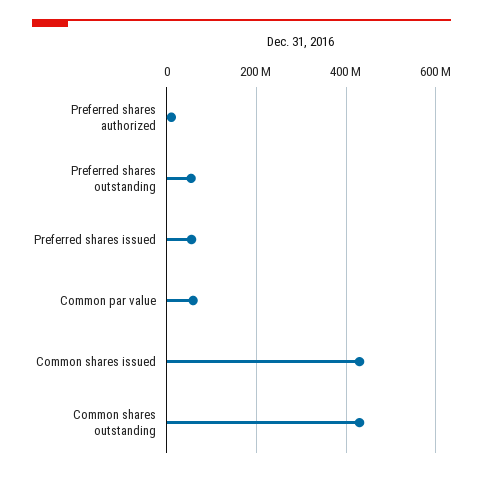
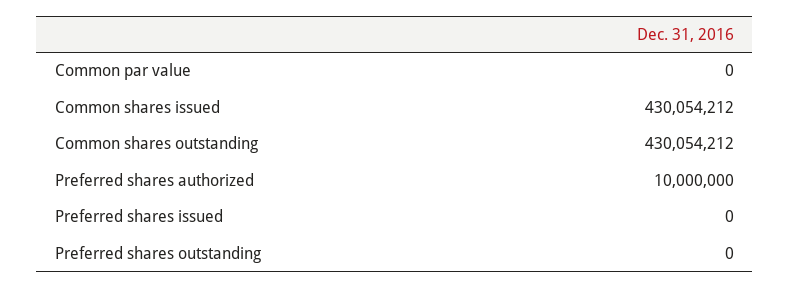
Preferred shares outstanding: 60000000 -> 0
Preferred shares issued: 60000000 -> 0
Common par value: 60000000 -> 0

